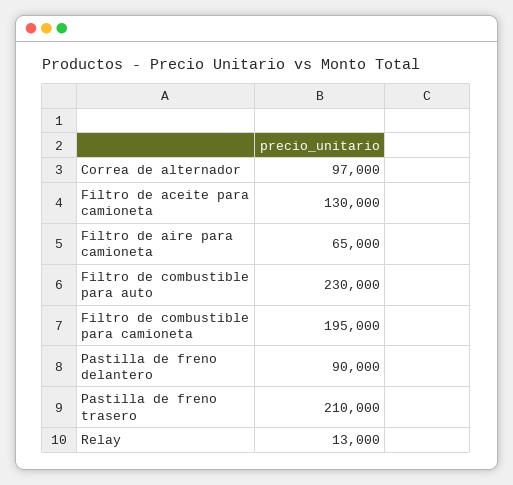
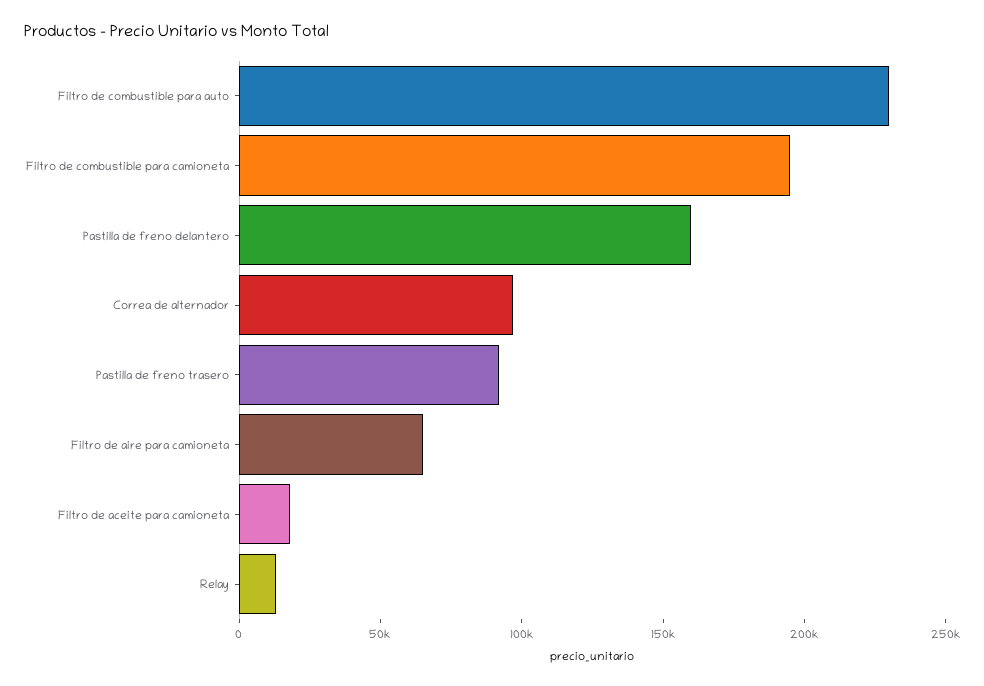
Filtro de aceite para camioneta: 130000 -> 20000
Pastilla de freno delantero: 90000 -> 160000
Pastilla de freno trasero: 210000 -> 90000

